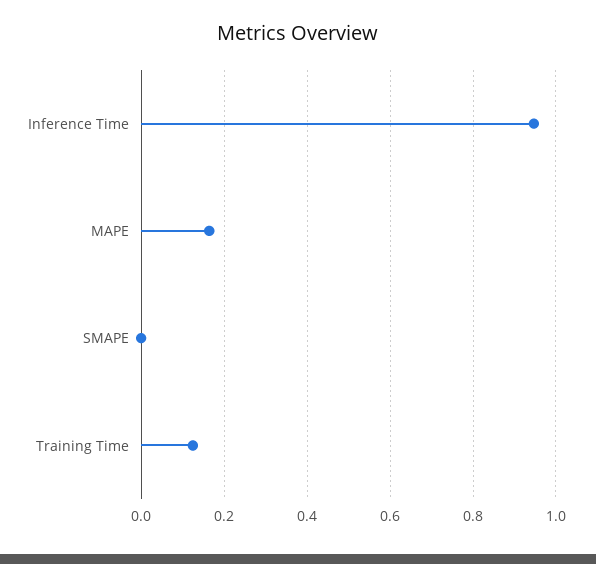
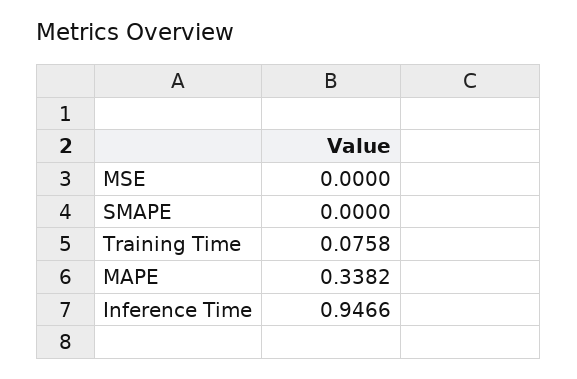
MAPE: 0.16 -> 0.3382
Training Time: 0.12 -> 0.0758
MSE: none -> 0

